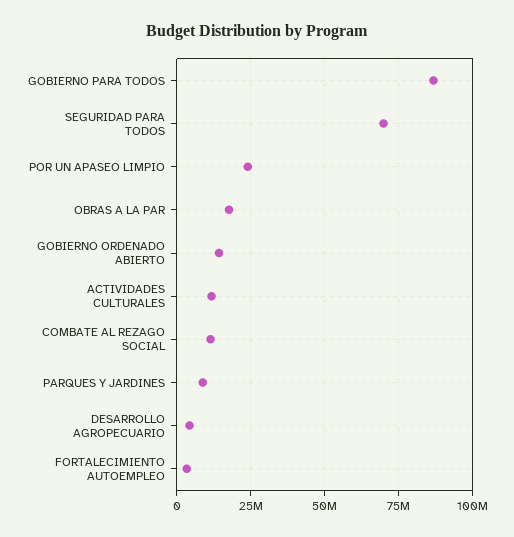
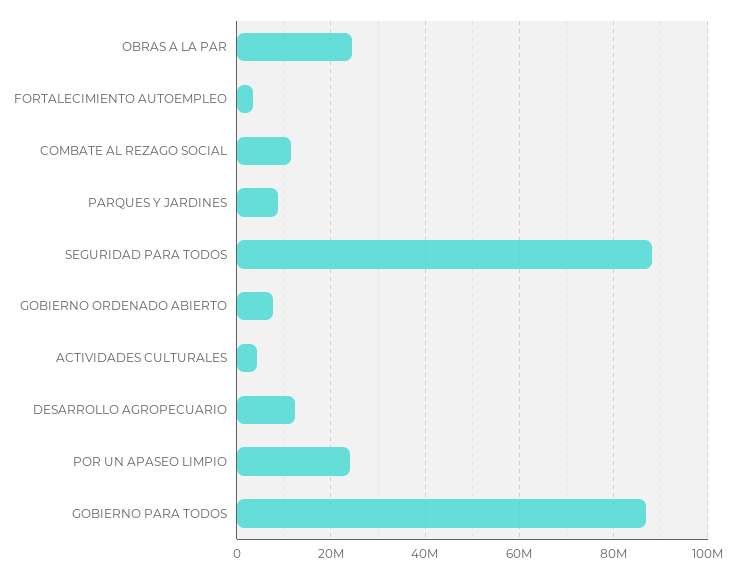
SEGURIDAD PARA TODOS: 70000000 -> 88000000
OBRAS A LA PAR: 17500000 -> 24000000
GOBIERNO ORDENADO ABIERTO: 15000000 -> 8000000
ACTIVIDADES CULTURALES: 12500000 -> 4000000
DESARROLLO AGROPECUARIO: 5000000 -> 12000000

